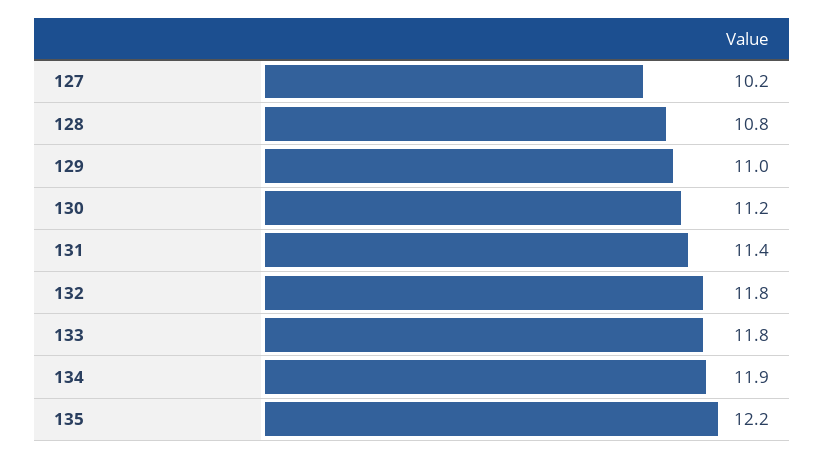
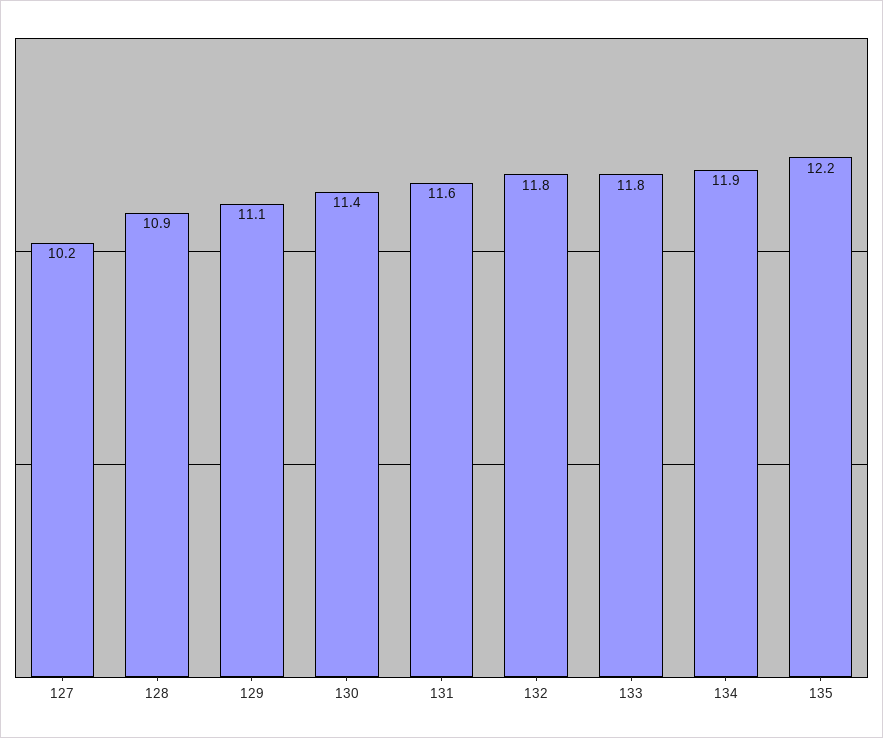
128: 10.8 -> 10.9
129: 11 -> 11.1
130: 11.2 -> 11.4
131: 11.4 -> 11.6

